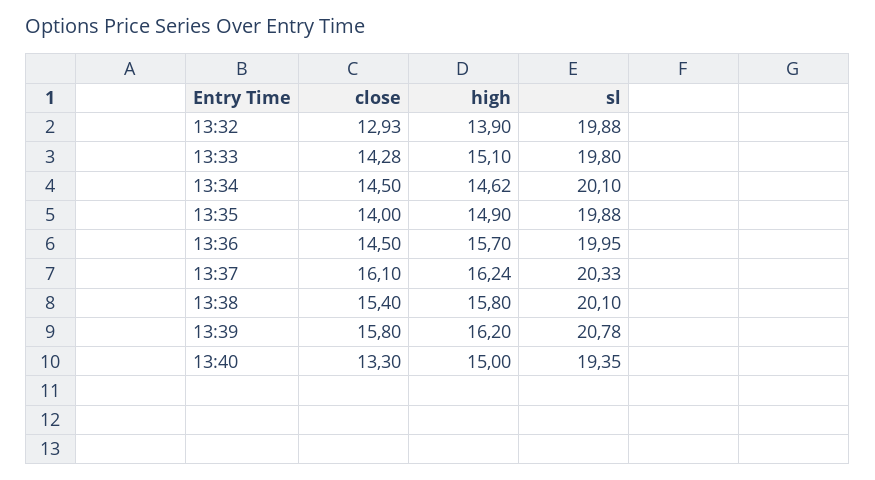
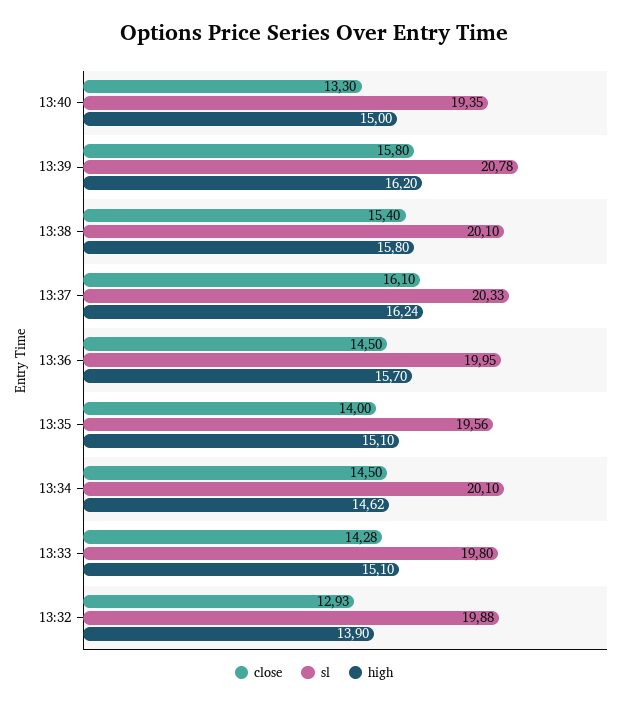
high, 13:35: 14.9 -> 15.1
sl, 13:35: 19.88 -> 19.56

